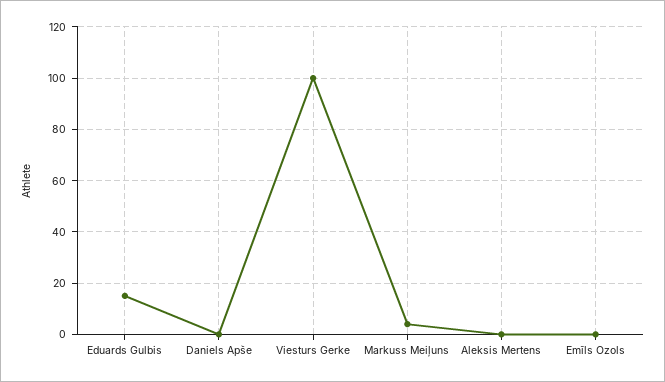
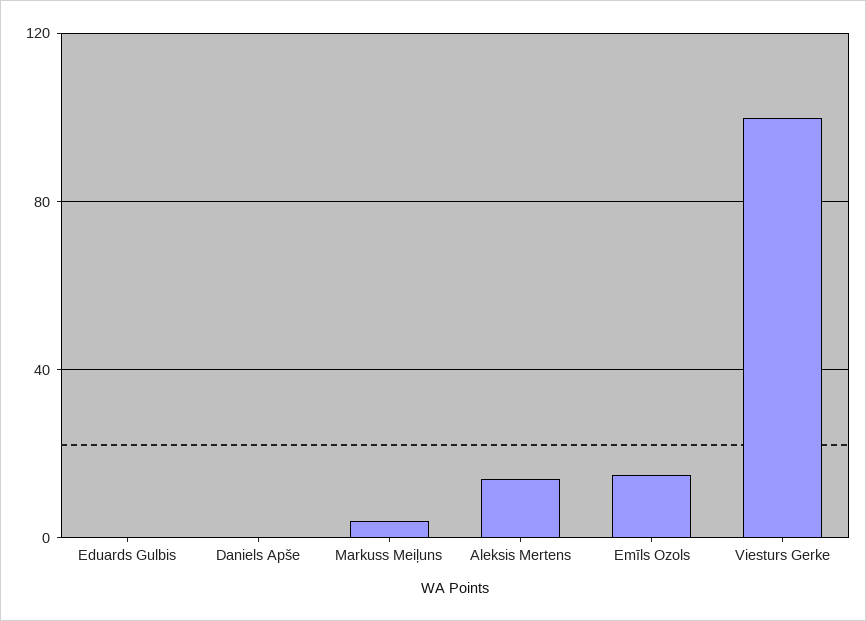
Eduards Gulbis: 15 -> 0
Aleksis Mertens: 0 -> 15
Emīls Ozols: 0 -> 15

